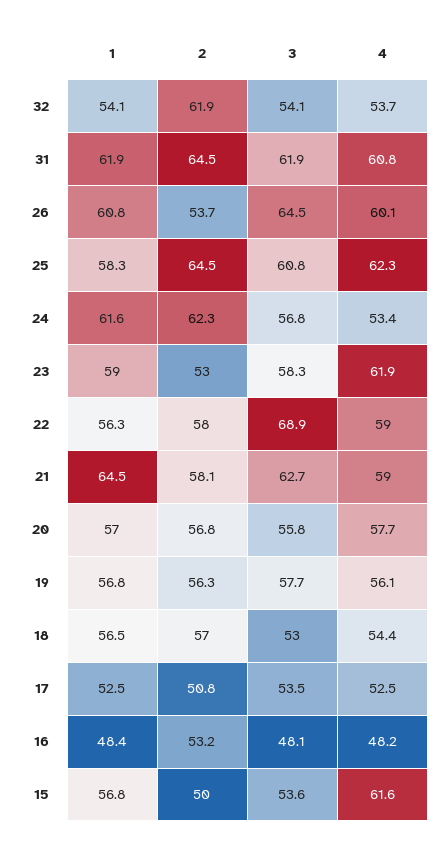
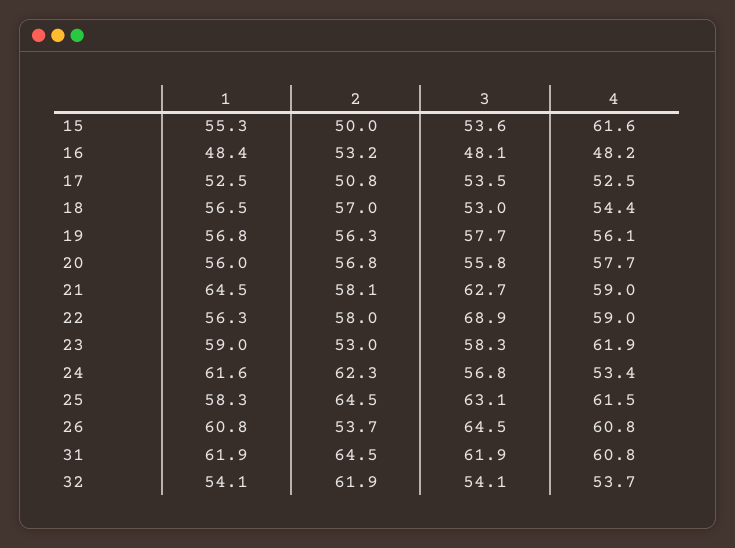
4, 26: 60.1 -> 60.8
3, 25: 60.8 -> 63.1
4, 25: 62.3 -> 61.5
1, 20: 57 -> 56
1, 15: 56.8 -> 55.3

